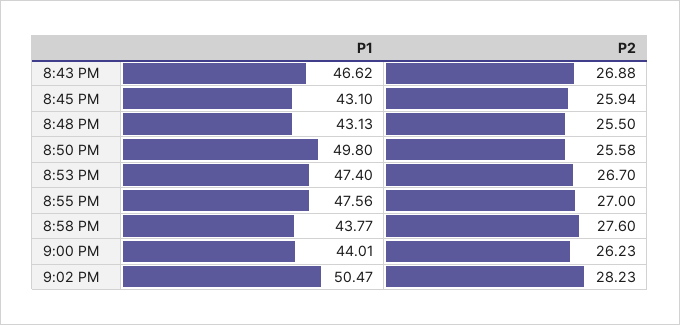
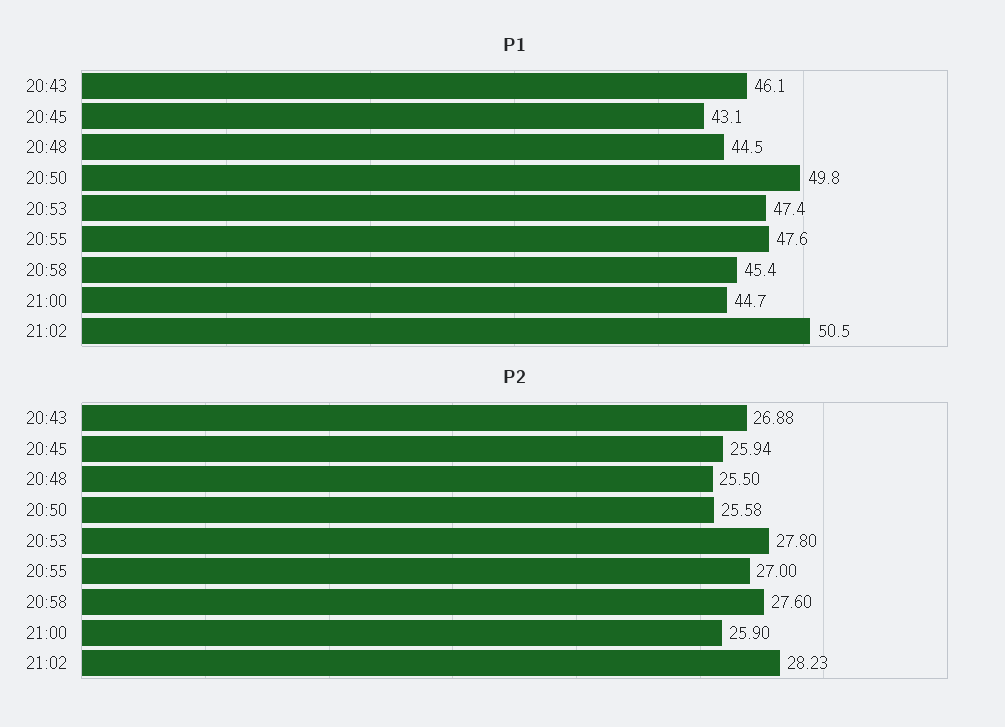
P1, 8:43 PM: 46.62 -> 46.1
P1, 8:48 PM: 43.13 -> 44.5
P2, 8:53 PM: 26.7 -> 27.8
P1, 8:58 PM: 43.77 -> 45.4
P1, 9:00 PM: 44.01 -> 44.7
P2, 9:00 PM: 26.23 -> 25.9

